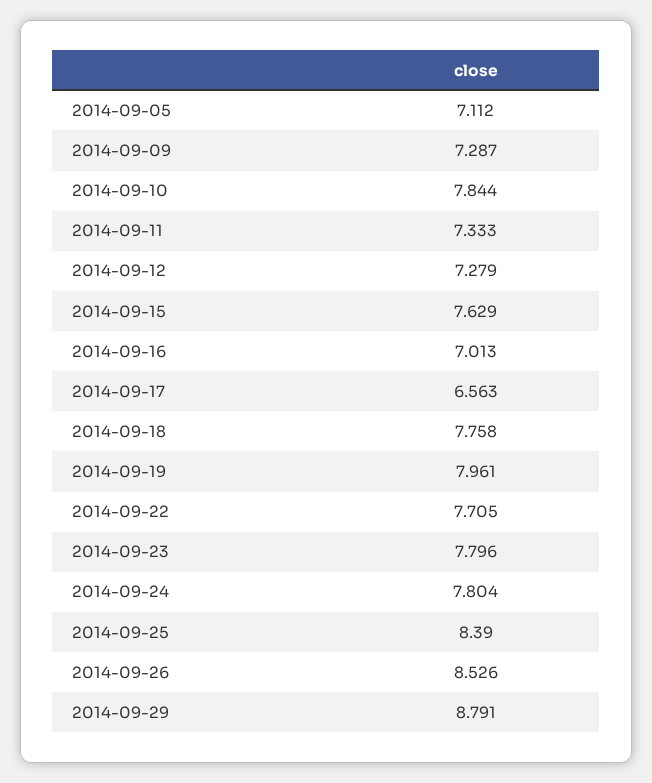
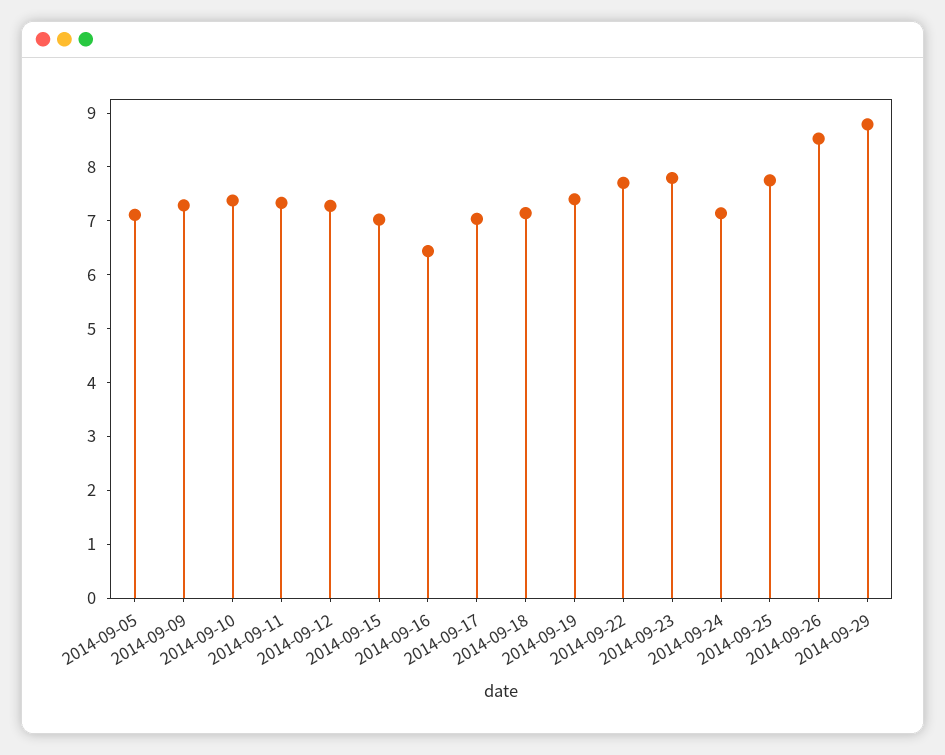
2014-09-10: 7.844 -> 7.4
2014-09-15: 7.629 -> 7
2014-09-16: 7.013 -> 6.4
2014-09-17: 6.563 -> 7
2014-09-18: 7.758 -> 7.2
2014-09-19: 7.961 -> 7.4
2014-09-24: 7.804 -> 7.2
2014-09-25: 8.39 -> 7.8

